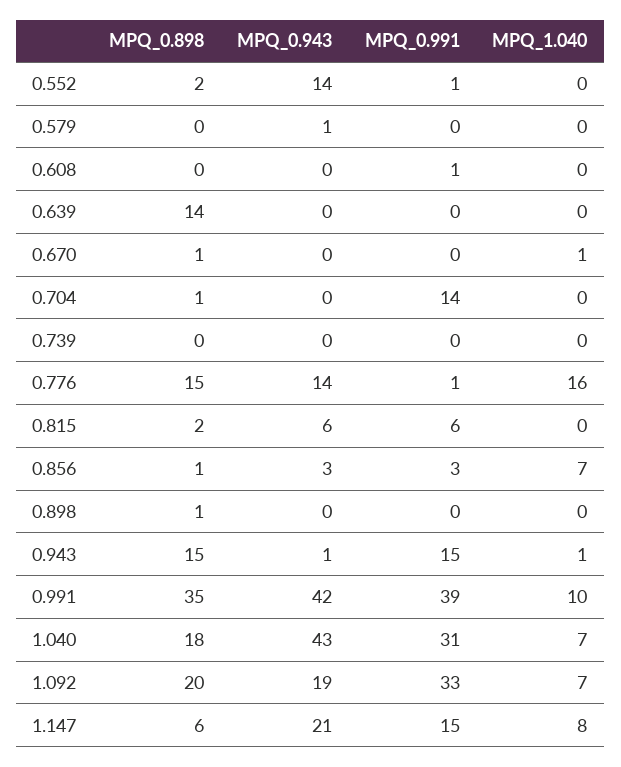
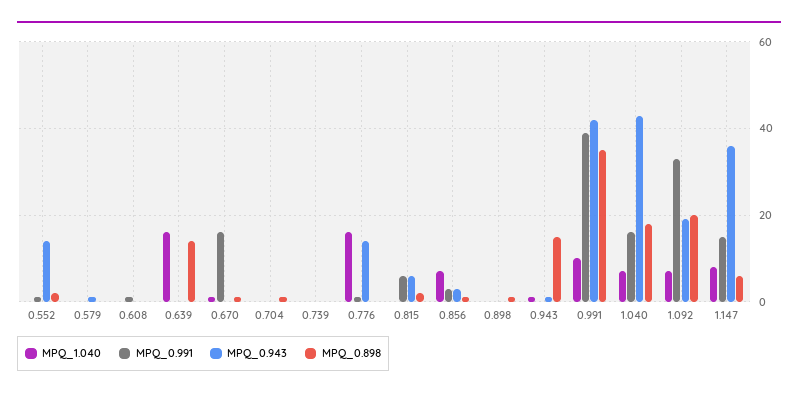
MPQ_1.040, 0.639: 0 -> 15
MPQ_0.991, 0.670: 0 -> 15
MPQ_0.991, 0.704: 14 -> 0
MPQ_0.898, 0.776: 15 -> 0
MPQ_0.991, 0.943: 15 -> 0
MPQ_0.991, 1.040: 31 -> 15
MPQ_0.943, 1.147: 21 -> 35

